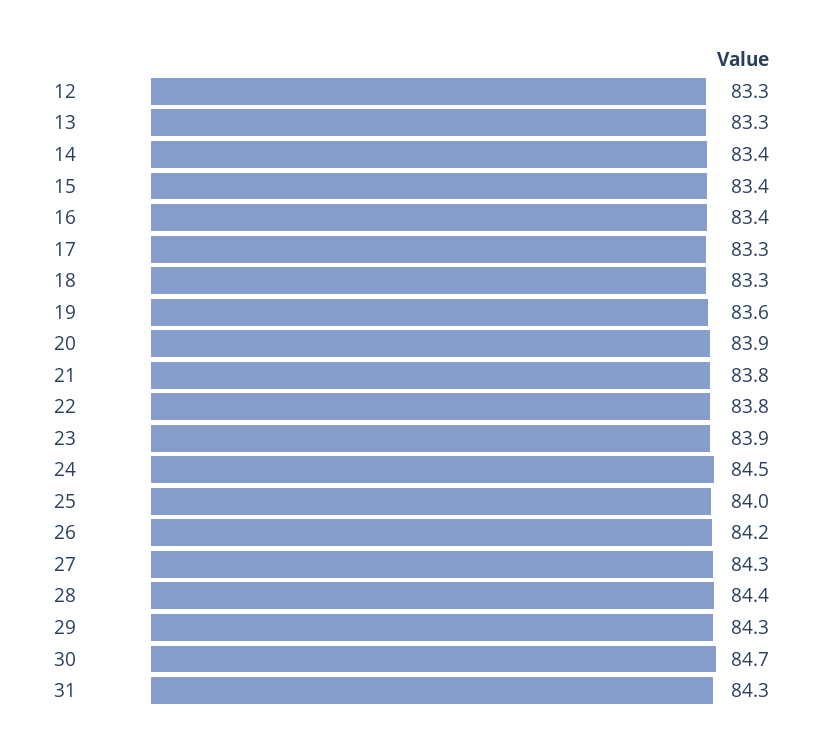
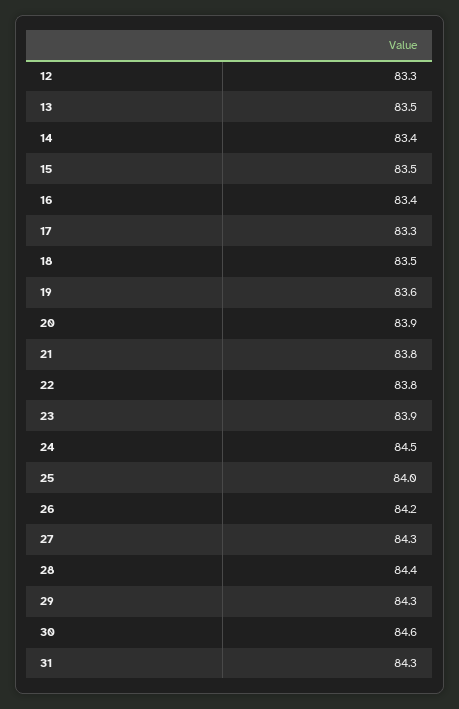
13: 83.3 -> 83.5
15: 83.4 -> 83.5
18: 83.3 -> 83.5
30: 84.7 -> 84.6

